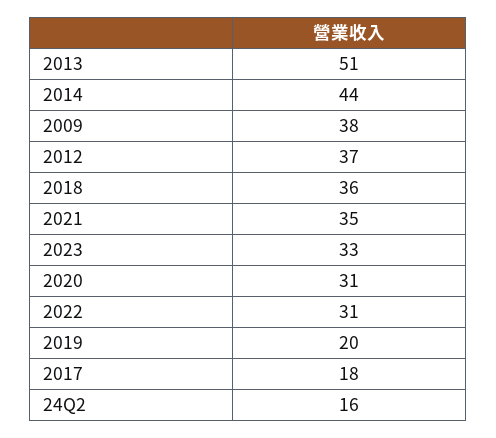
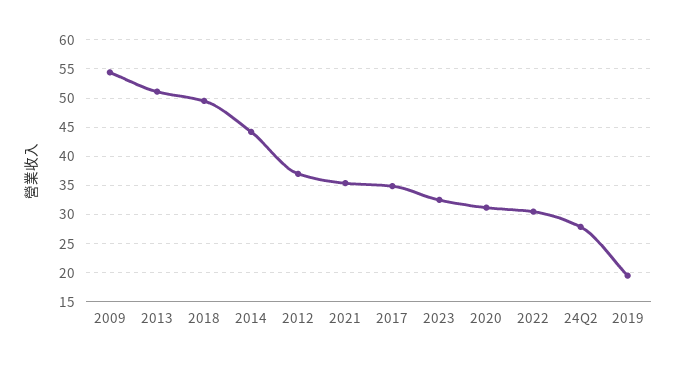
2009: 38 -> 55
2018: 36 -> 50
2017: 18 -> 35
24Q2: 16 -> 27.5

